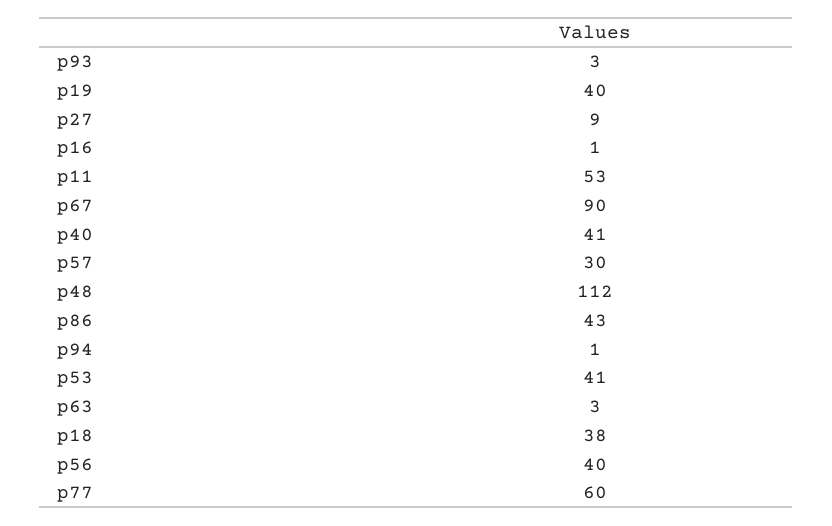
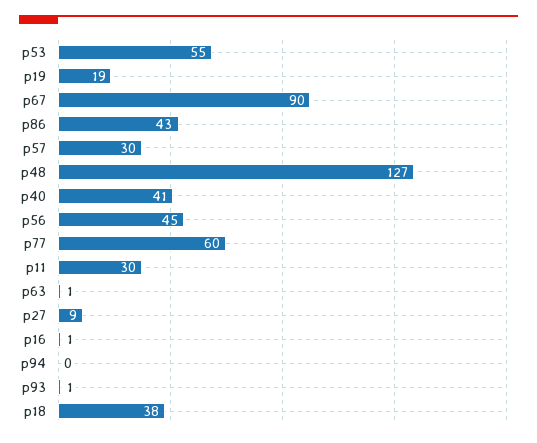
p93: 3 -> 1
p19: 40 -> 19
p11: 53 -> 30
p48: 112 -> 127
p94: 1 -> 0
p53: 41 -> 55
p63: 3 -> 1
p56: 40 -> 45

